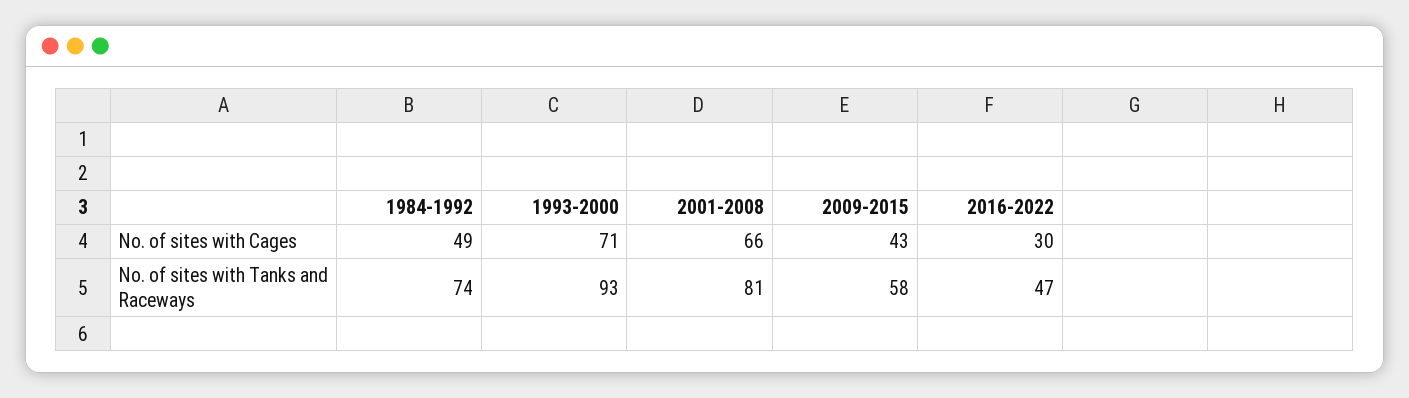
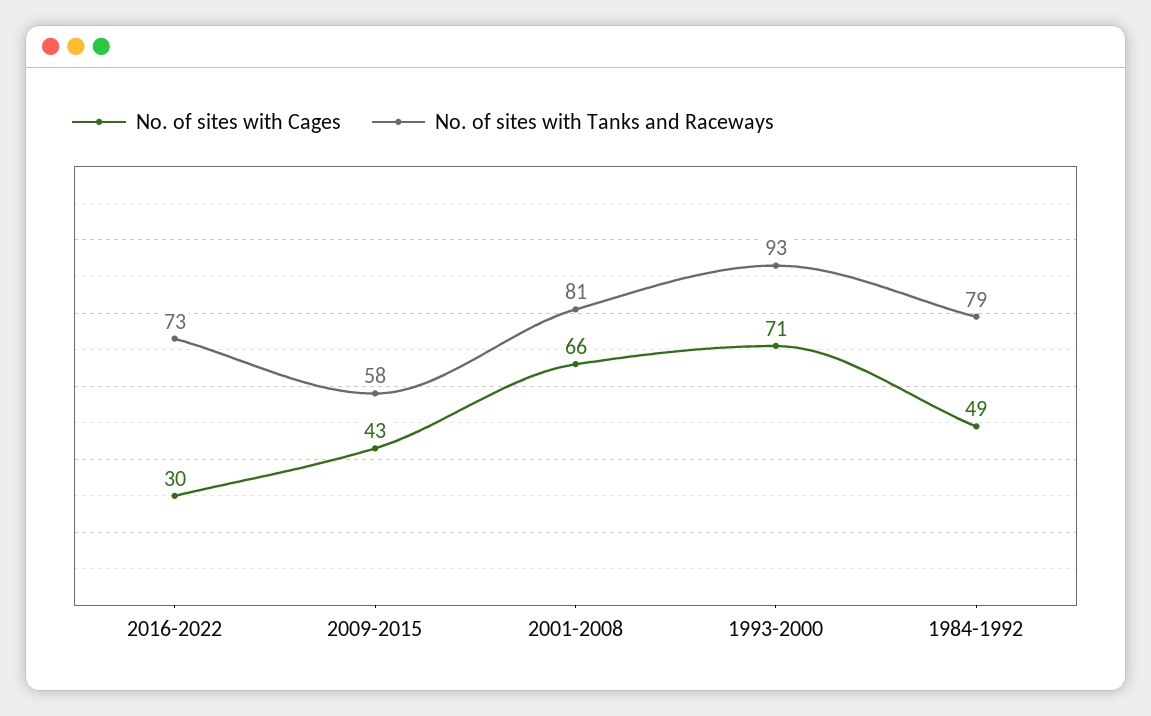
No. of sites with Tanks and Raceways, 1984-1992: 74 -> 79
No. of sites with Tanks and Raceways, 2016-2022: 47 -> 73

